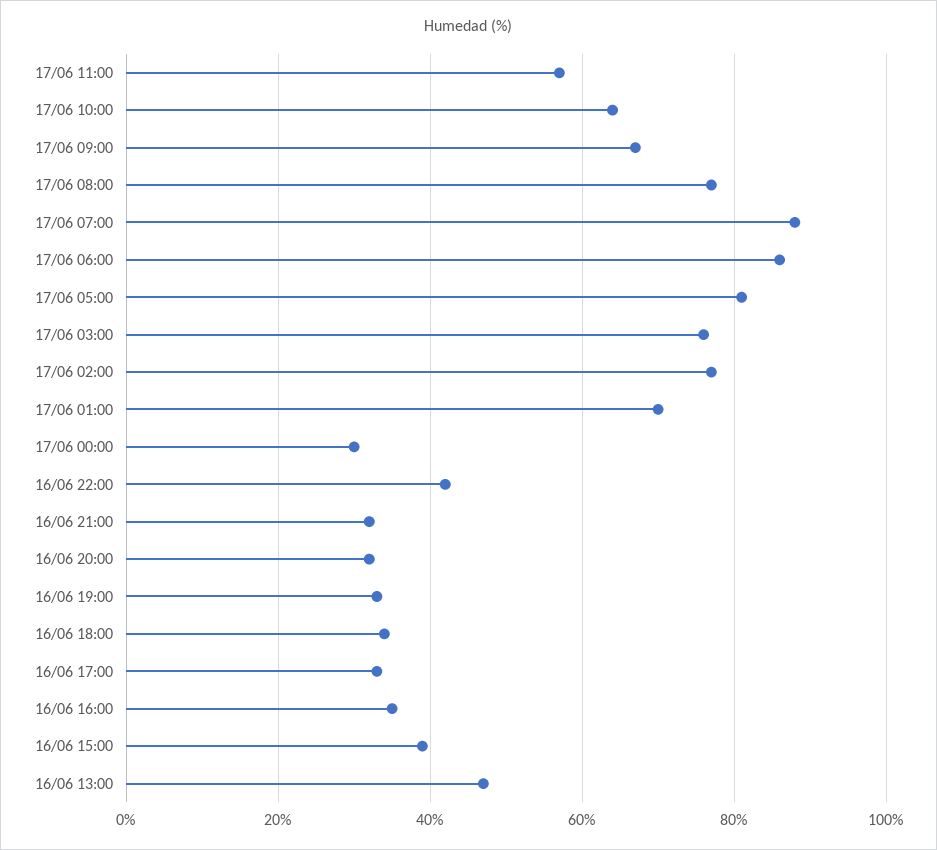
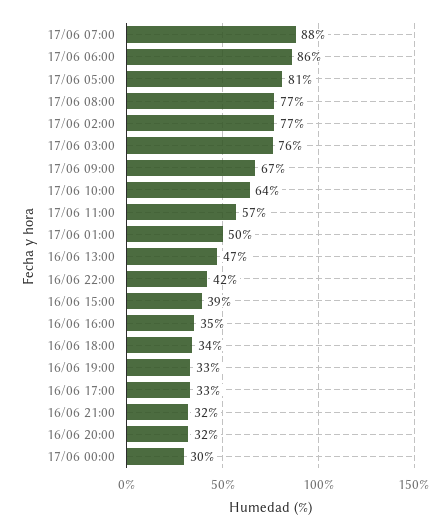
17/06 01:00: 70 -> 50

